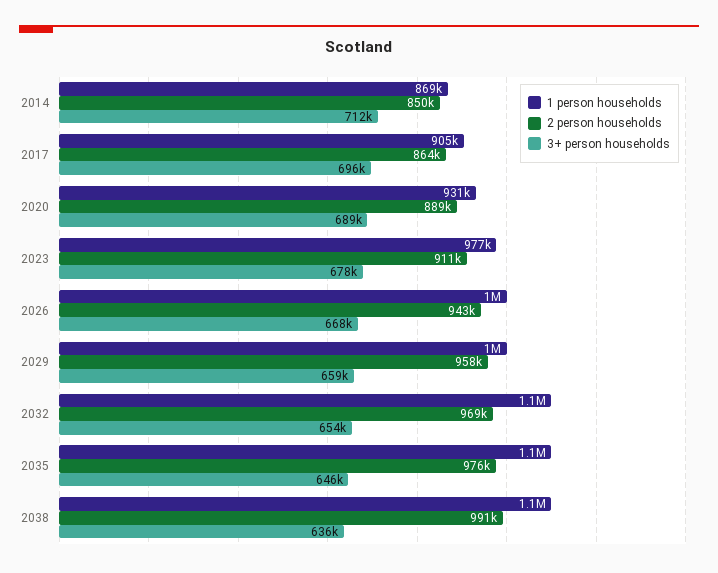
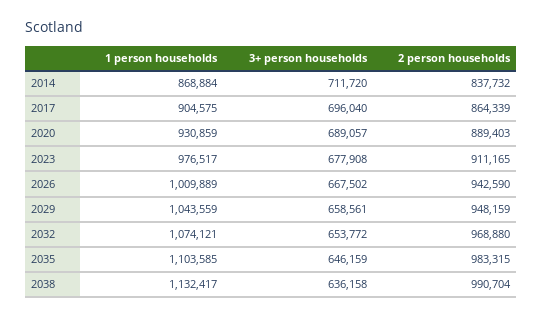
2 person households, 2014: 850000 -> 837732
2 person households, 2029: 958000 -> 948159
2 person households, 2035: 976000 -> 983315

